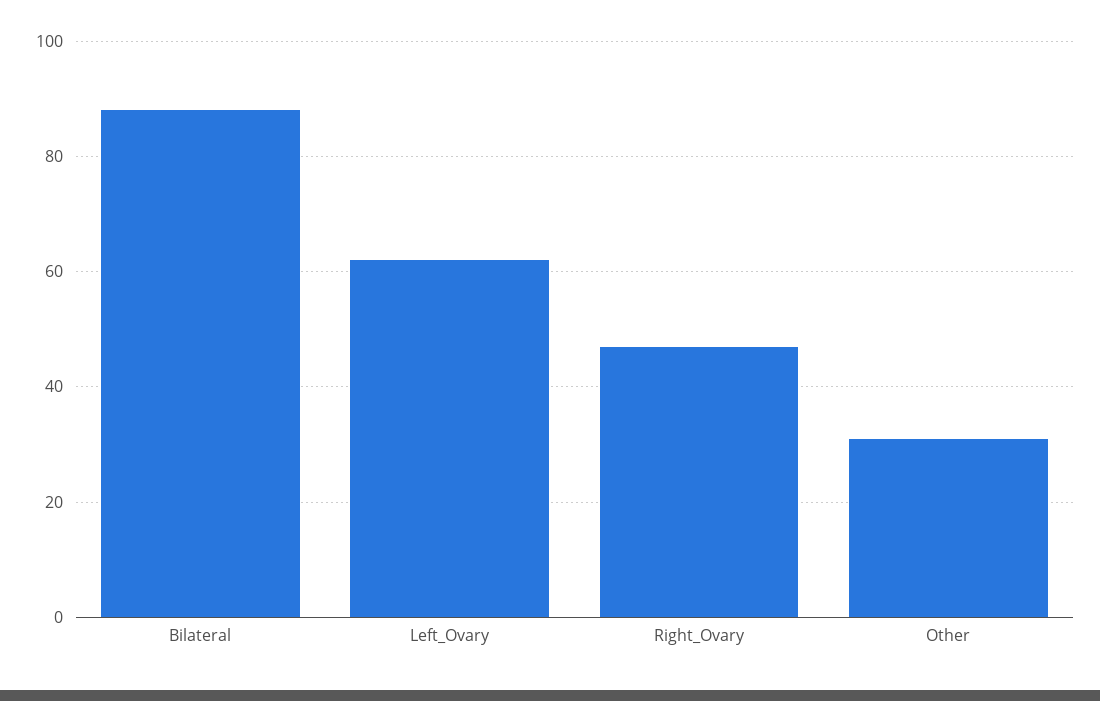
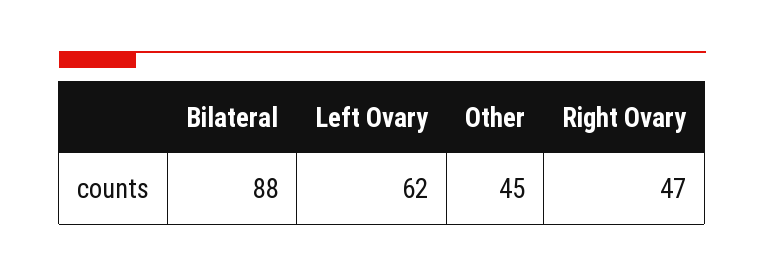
Other: 30 -> 45

